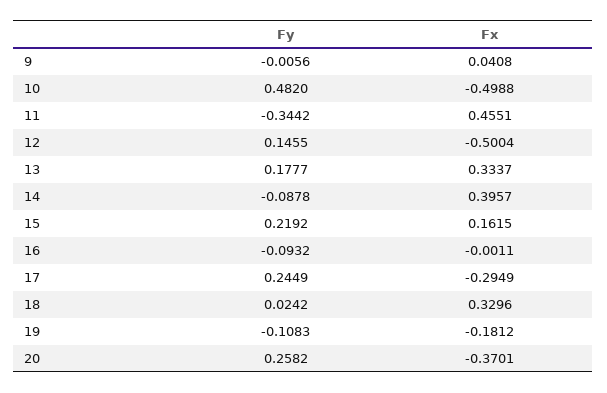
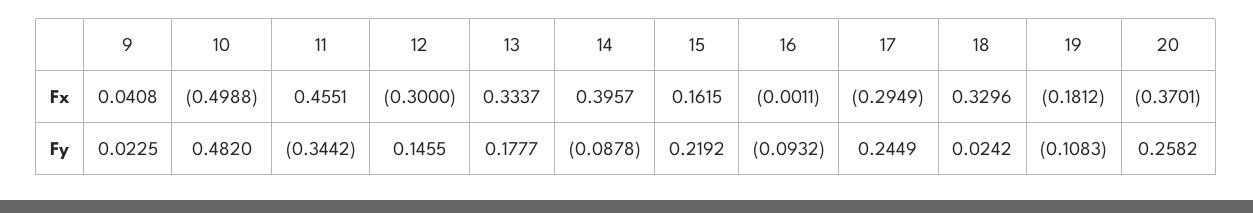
Fy, 9: -0.0056 -> 0.0225
Fx, 12: -0.5004 -> -0.3

